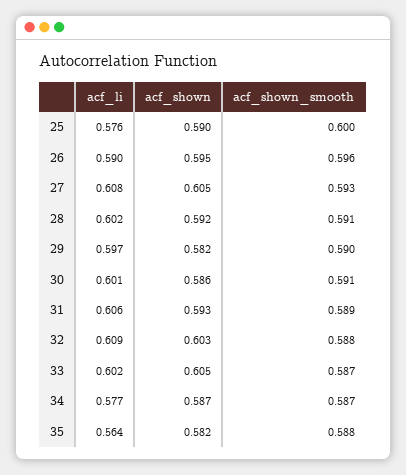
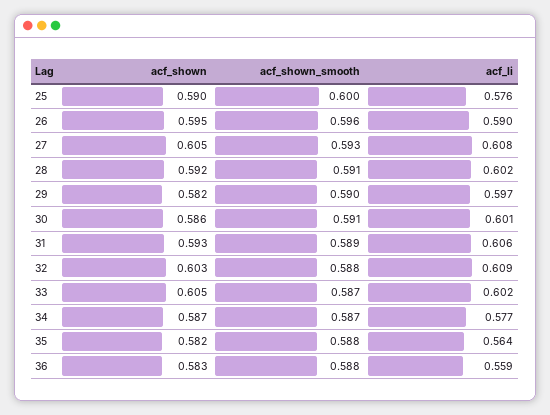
acf_shown, 36: none -> 0.583
acf_shown_smooth, 36: none -> 0.588
acf_li, 36: none -> 0.559

